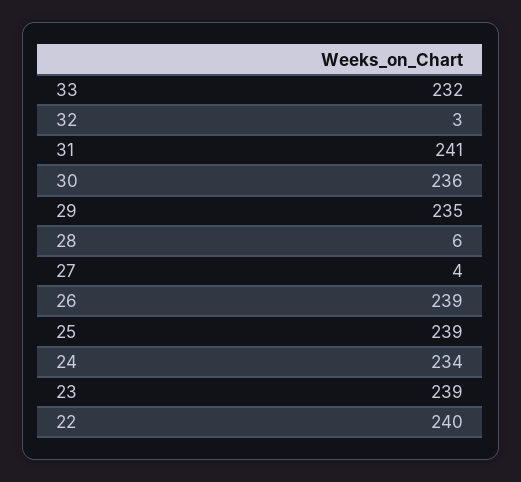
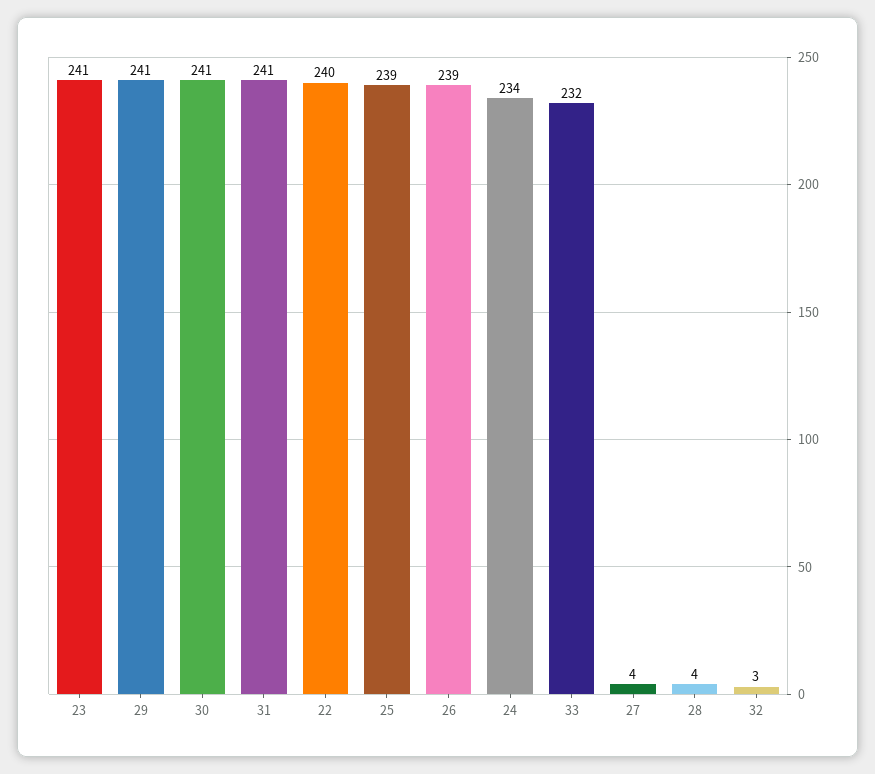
30: 236 -> 241
29: 235 -> 241
28: 6 -> 4
23: 239 -> 241

